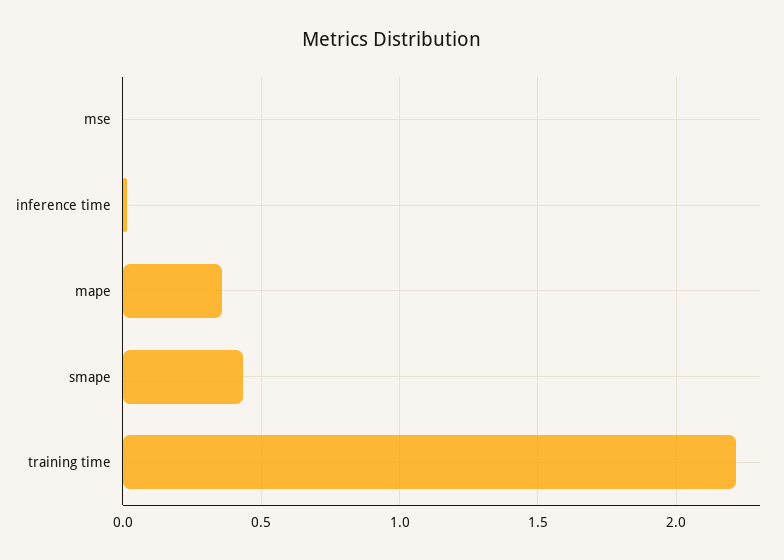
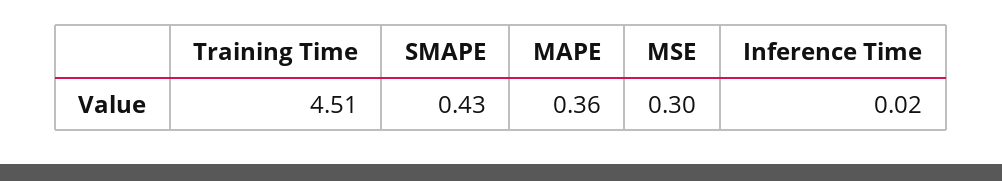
mse: 0 -> 0.3
training time: 2.2 -> 4.51

